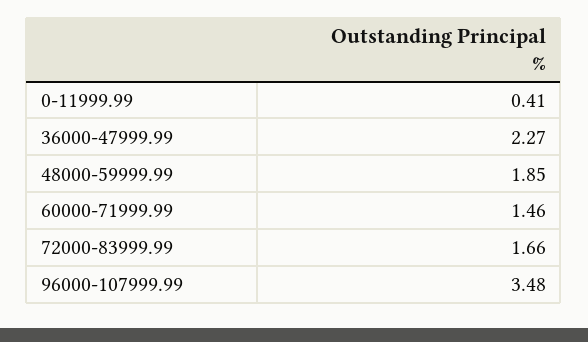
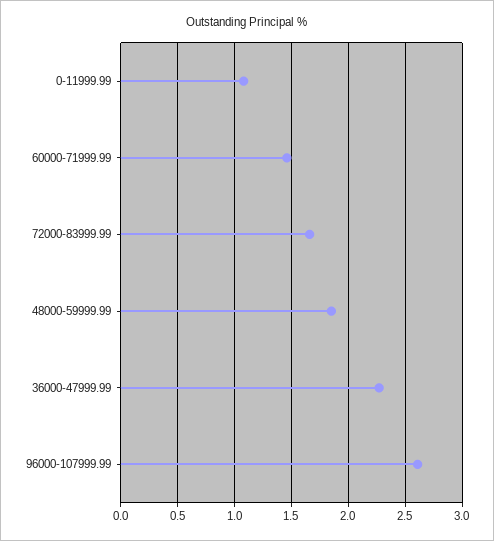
0-11999.99: 0.41 -> 1.1
96000-107999.99: 3.48 -> 2.6

